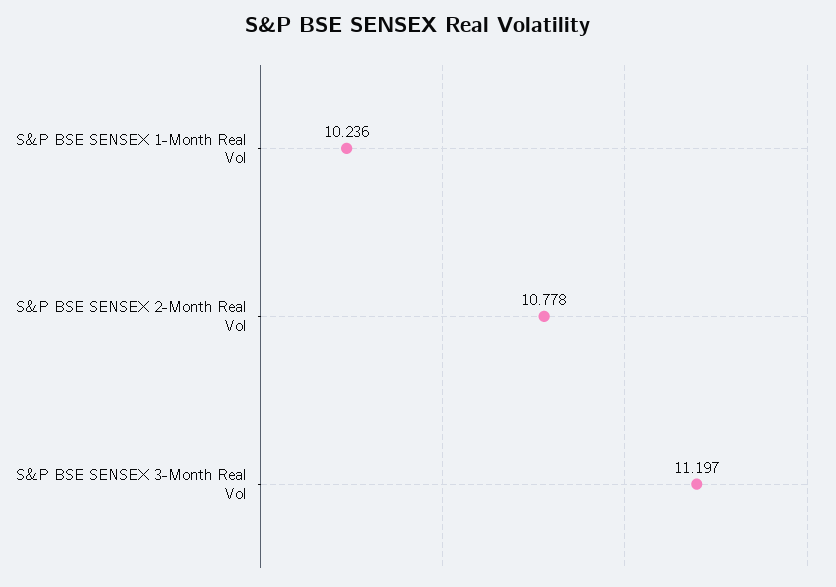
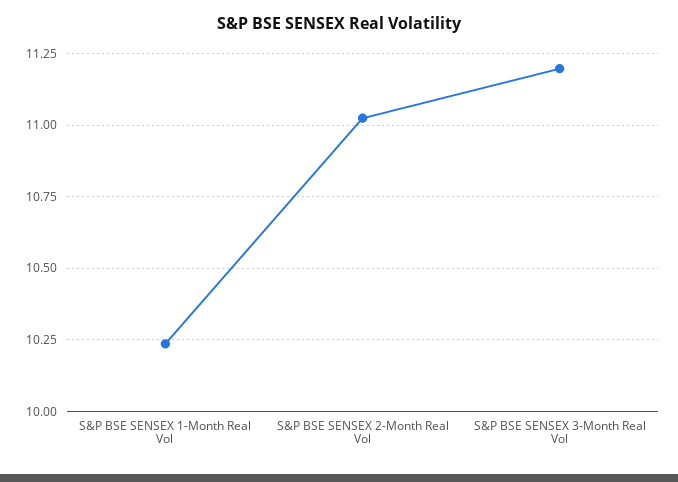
S&P BSE SENSEX 2-Month Real Vol: 10.778 -> 11.025

